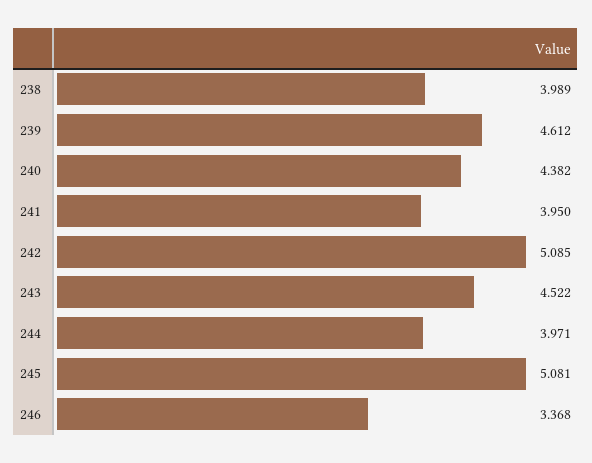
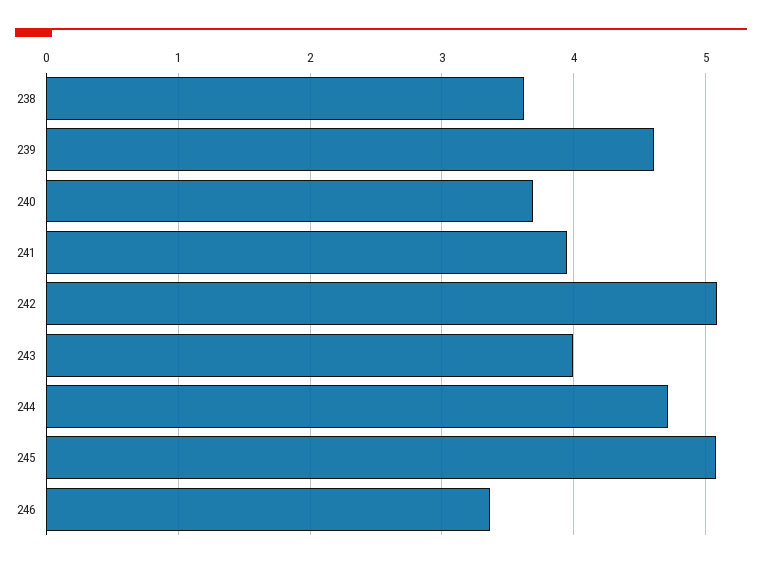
238: 3.989 -> 3.6
240: 4.382 -> 3.7
243: 4.522 -> 4
244: 3.971 -> 4.7

